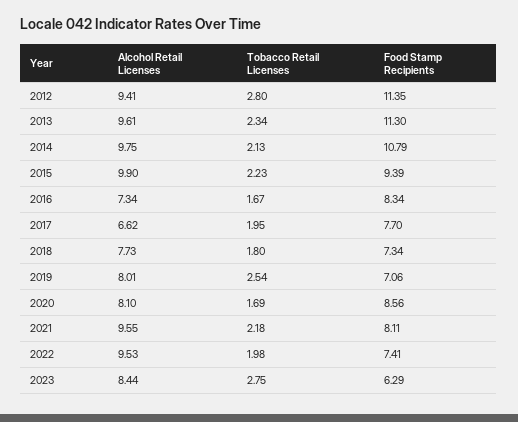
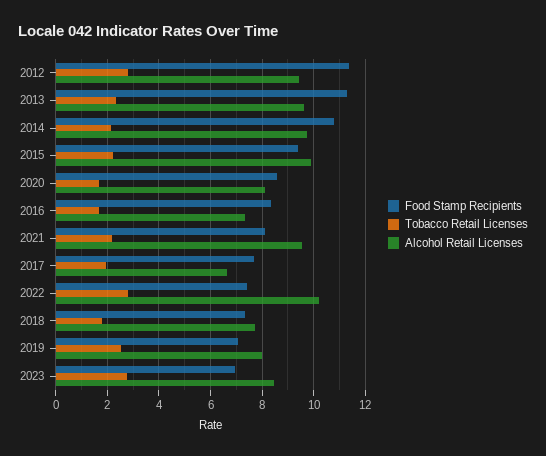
Alcohol Retail Licenses, 2022: 9.53 -> 10.25
Tobacco Retail Licenses, 2022: 1.98 -> 2.75
Food Stamp Recipients, 2023: 6.29 -> 7

